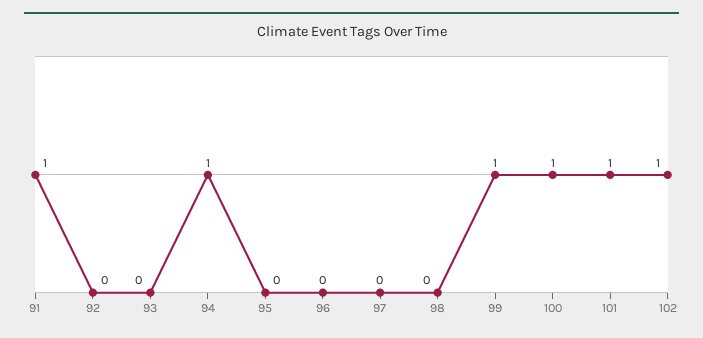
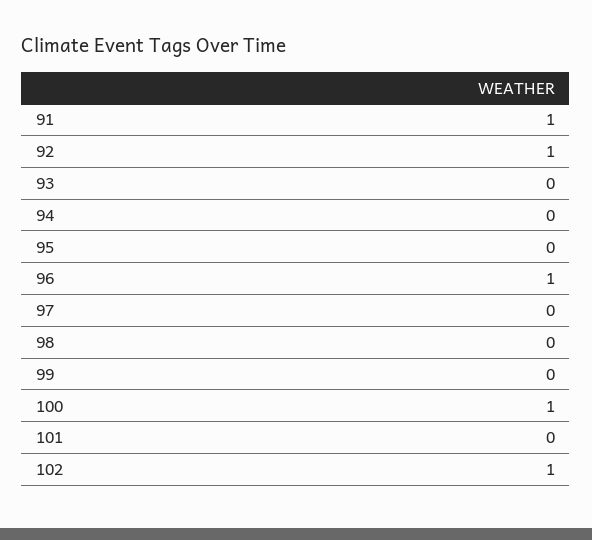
92: 0 -> 1
94: 1 -> 0
96: 0 -> 1
99: 1 -> 0
101: 1 -> 0

